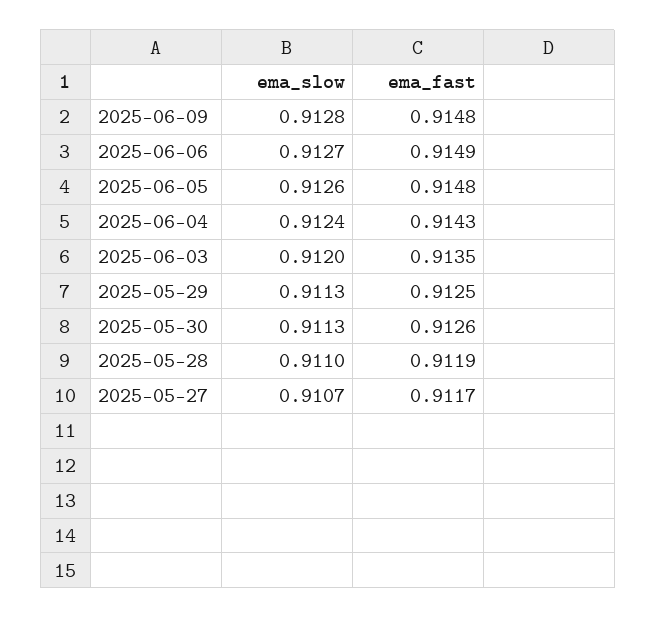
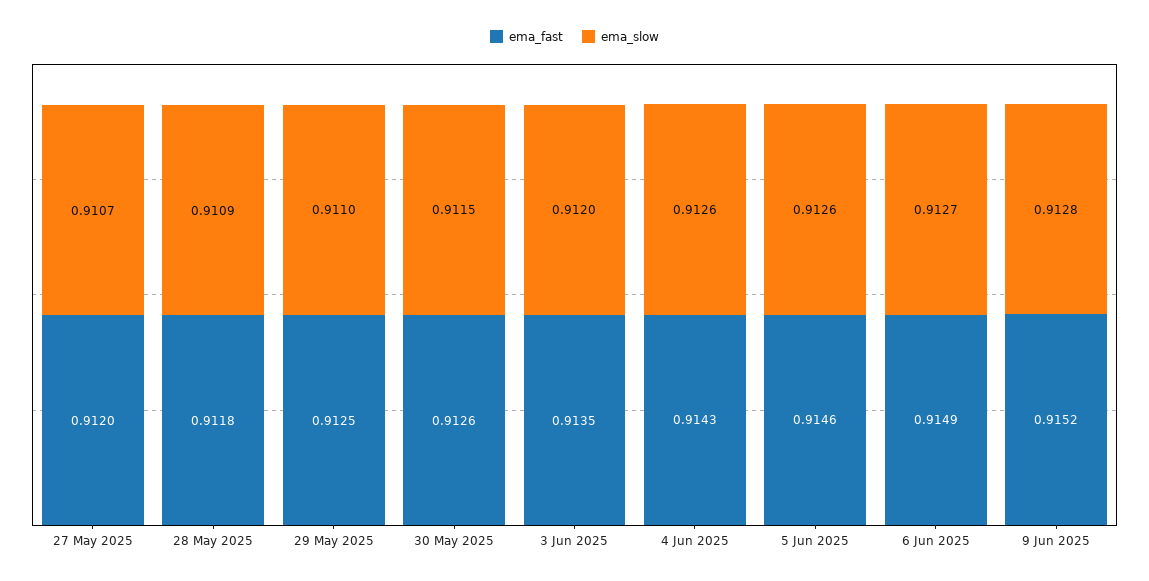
ema_fast, 2025-06-09: 0.9148 -> 0.9152
ema_fast, 2025-06-05: 0.9148 -> 0.9146
ema_slow, 2025-06-04: 0.9124 -> 0.9126
ema_slow, 2025-05-29: 0.9113 -> 0.911
ema_slow, 2025-05-30: 0.9113 -> 0.9115
ema_slow, 2025-05-28: 0.911 -> 0.9109
ema_fast, 2025-05-28: 0.9119 -> 0.9118
ema_fast, 2025-05-27: 0.9117 -> 0.912

